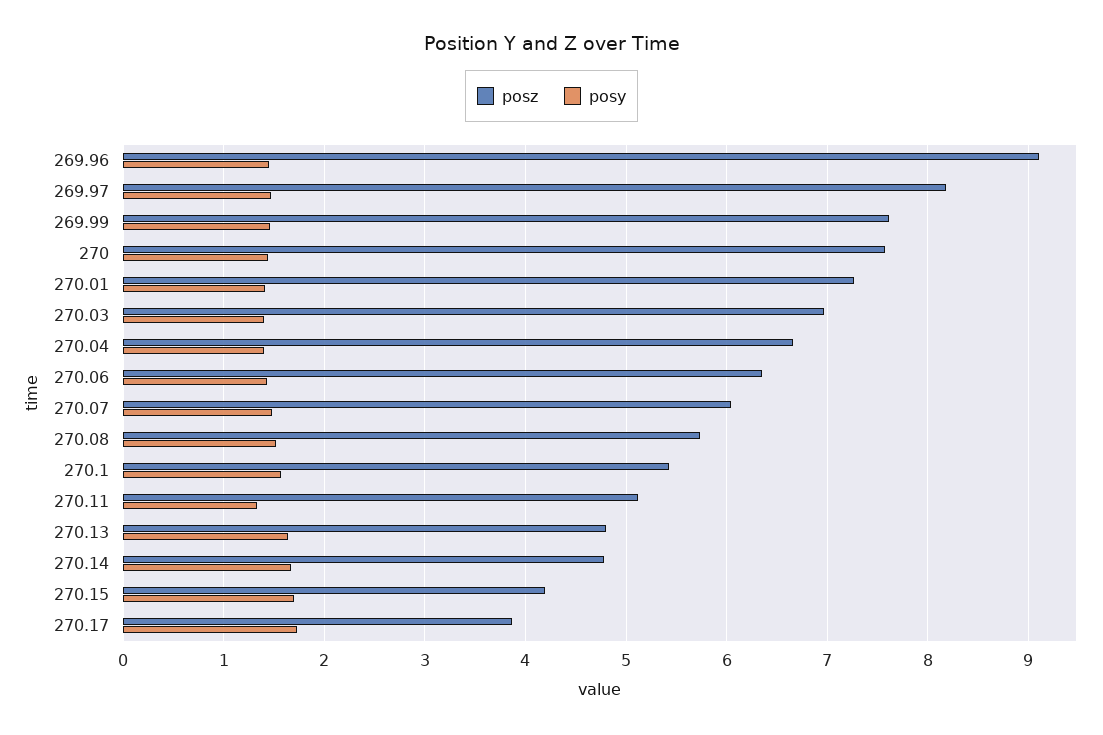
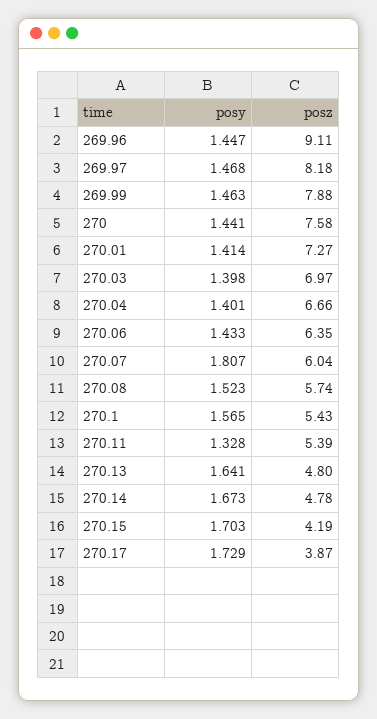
posz, 269.99: 7.6 -> 7.88
posy, 270.07: 1.5 -> 1.807
posz, 270.11: 5.1 -> 5.39

